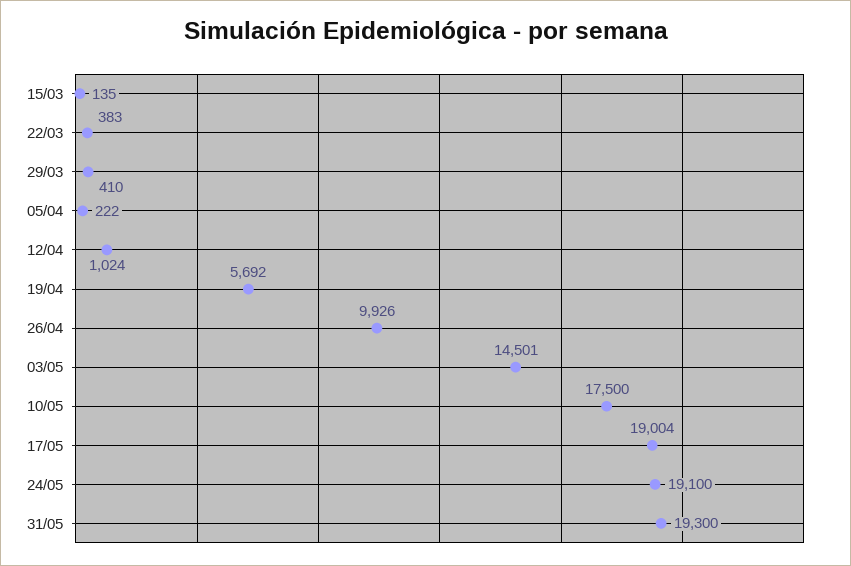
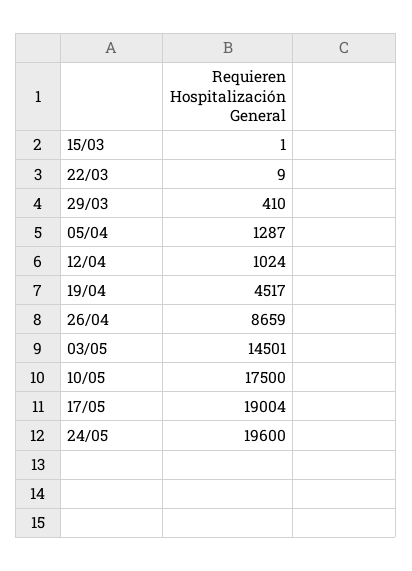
15/03: 135 -> 1
22/03: 383 -> 9
05/04: 222 -> 1287
19/04: 5692 -> 4517
26/04: 9926 -> 8659
24/05: 19100 -> 19600
31/05: 19300 -> none

